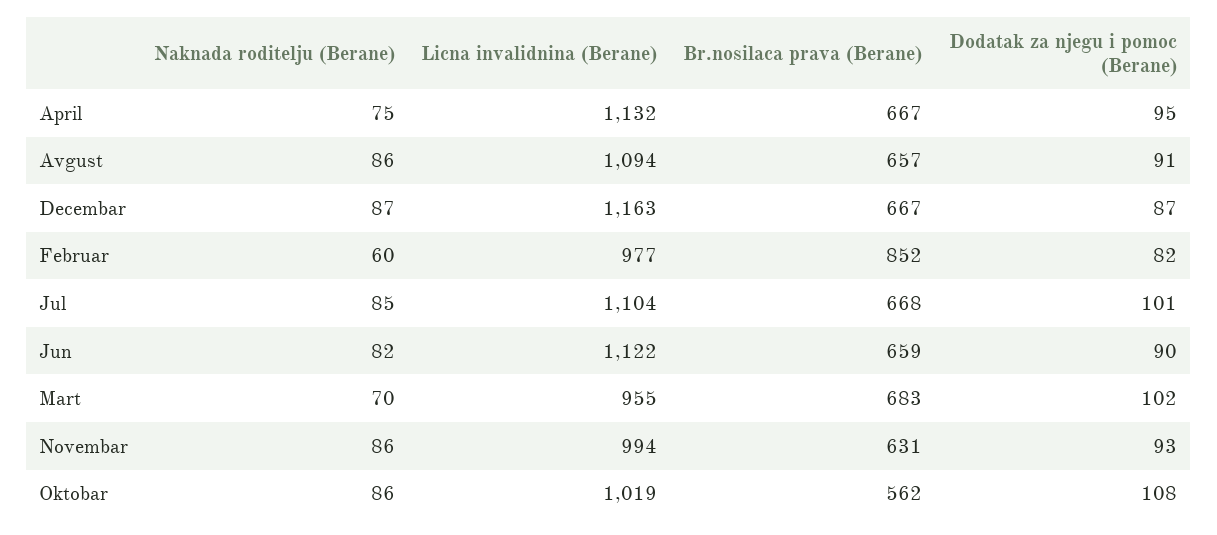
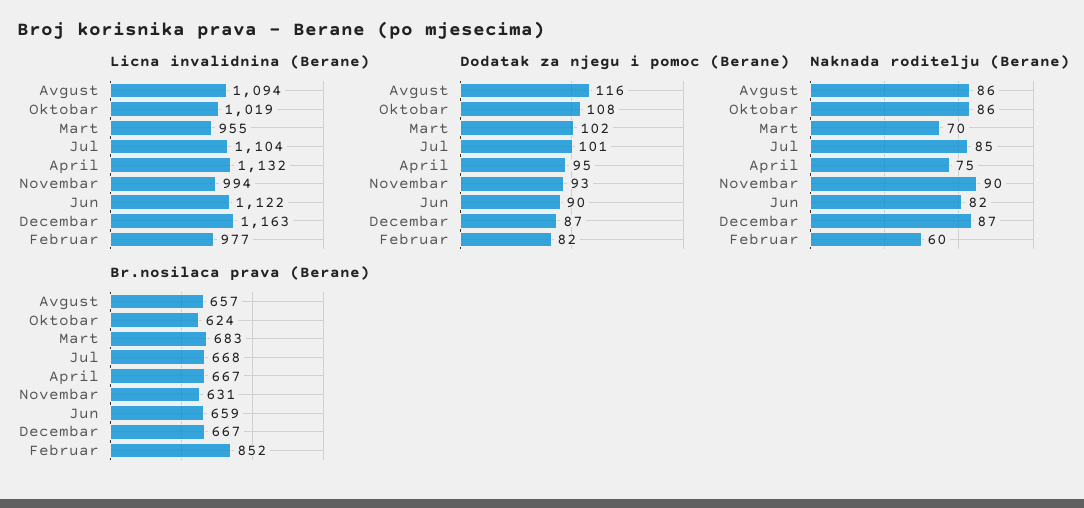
Dodatak za njegu i pomoc (Berane), Avgust: 91 -> 116
Naknada roditelju (Berane), Novembar: 86 -> 90
Br.nosilaca prava (Berane), Oktobar: 562 -> 624

